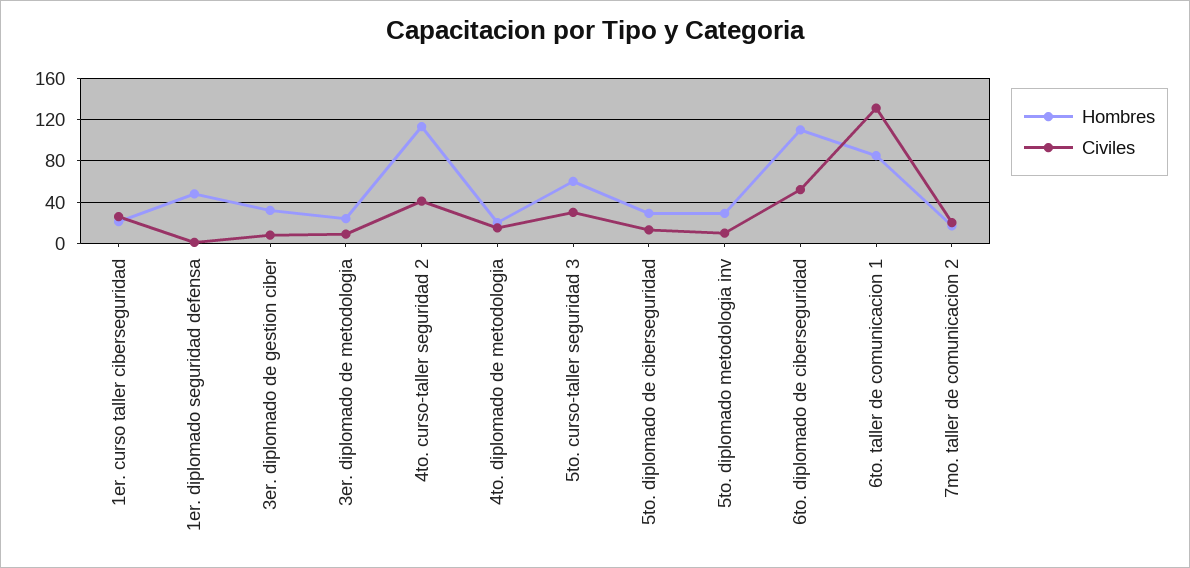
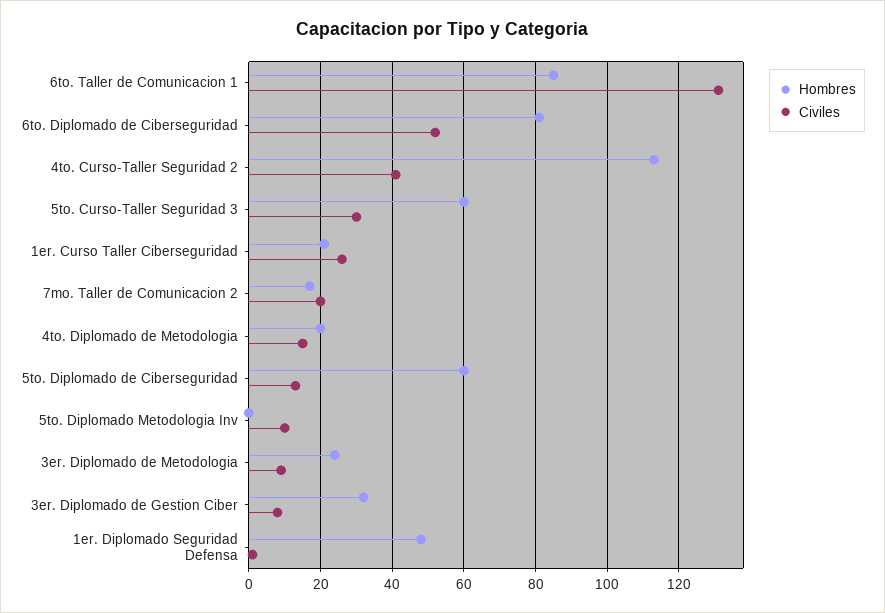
Hombres, 5to. diplomado de ciberseguridad: 30 -> 60
Hombres, 5to. diplomado metodologia inv: 30 -> 0
Hombres, 6to. diplomado de ciberseguridad: 110 -> 80

